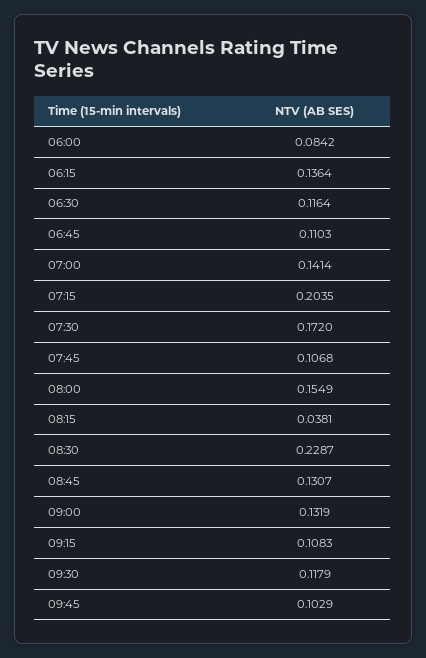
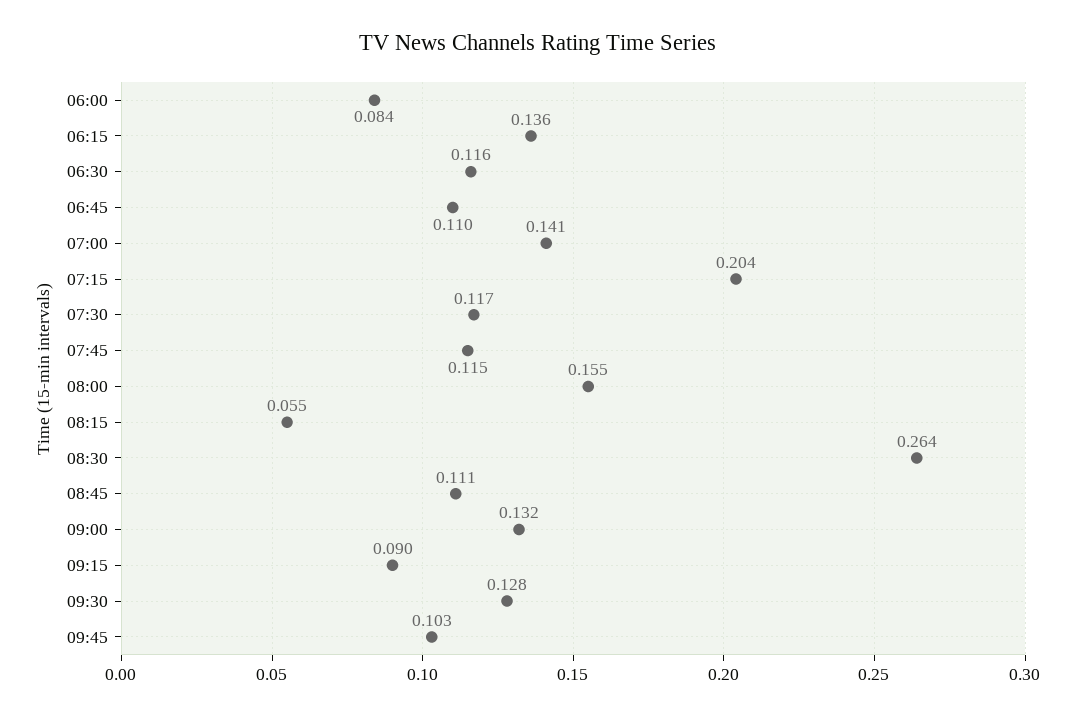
07:30: 0.172 -> 0.117
07:45: 0.1068 -> 0.115
08:15: 0.0381 -> 0.055
08:30: 0.2287 -> 0.264
08:45: 0.1307 -> 0.111
09:15: 0.1083 -> 0.09
09:30: 0.1179 -> 0.128

